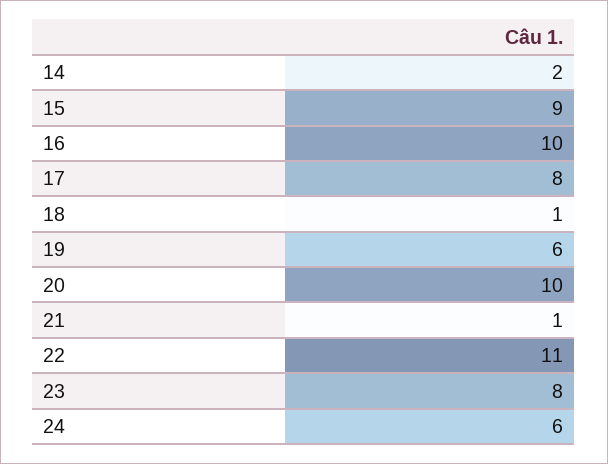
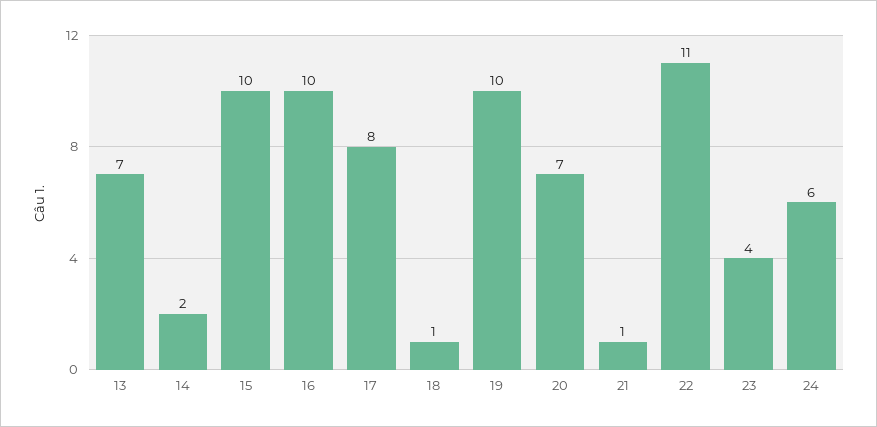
15: 9 -> 10
19: 6 -> 10
20: 10 -> 7
23: 8 -> 4
13: none -> 7

